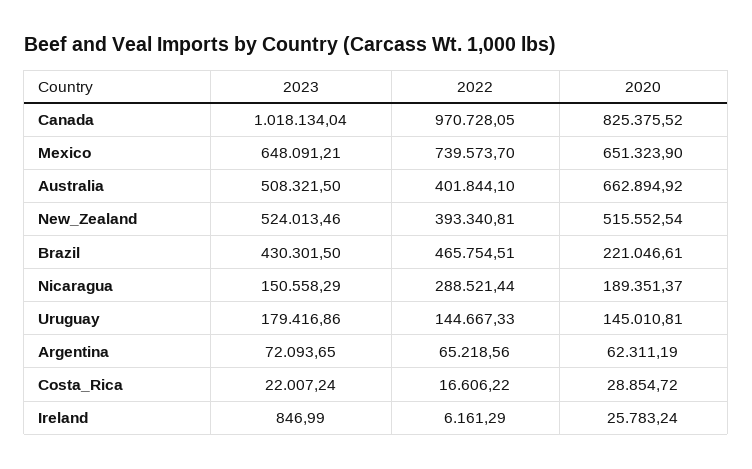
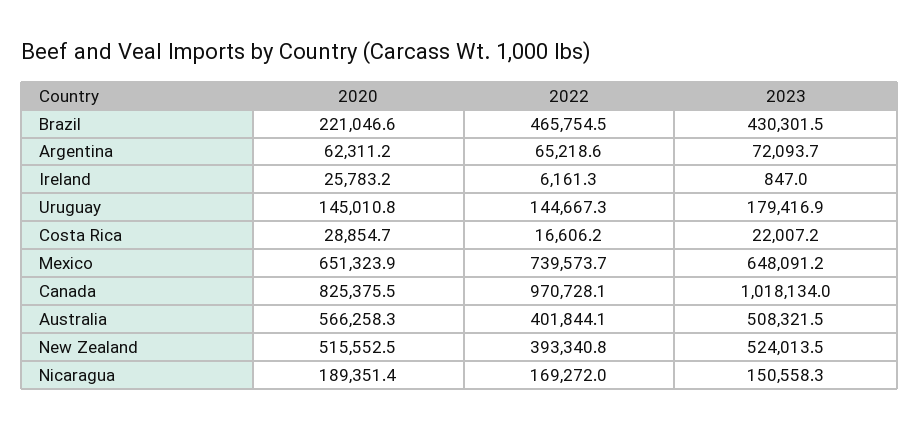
2020, Australia: 662894.92 -> 566258.3
2022, Nicaragua: 288521.44 -> 169272

